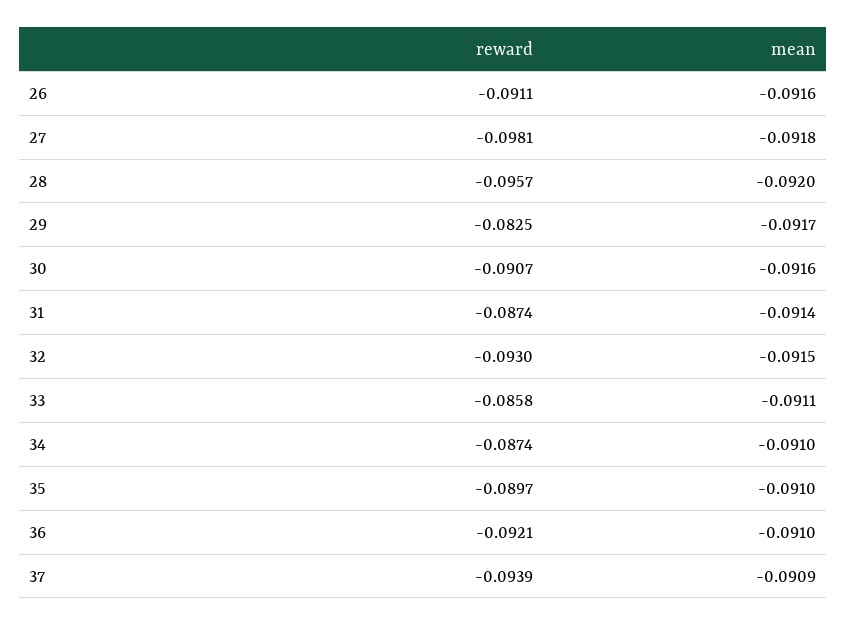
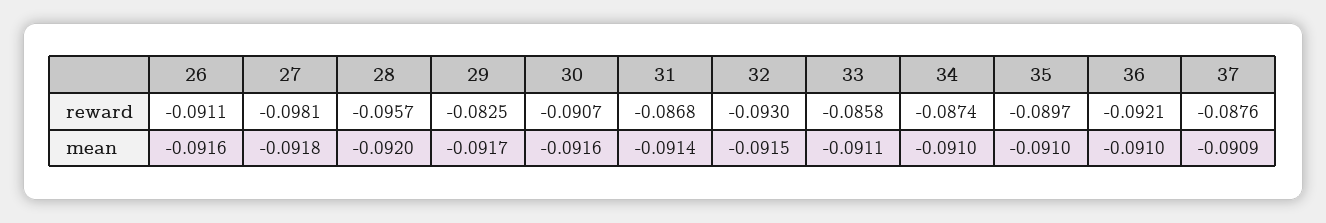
reward, 31: -0.0874 -> -0.0868
reward, 37: -0.0939 -> -0.0876

